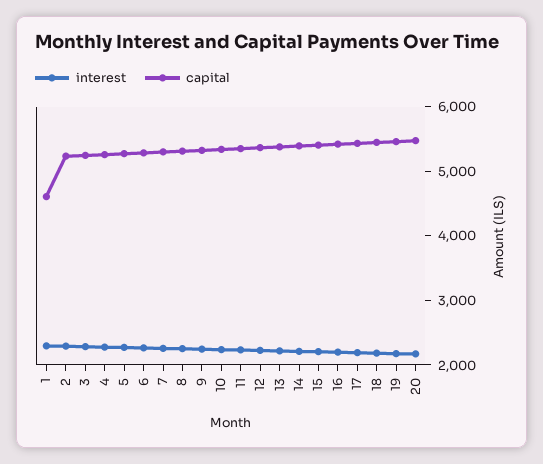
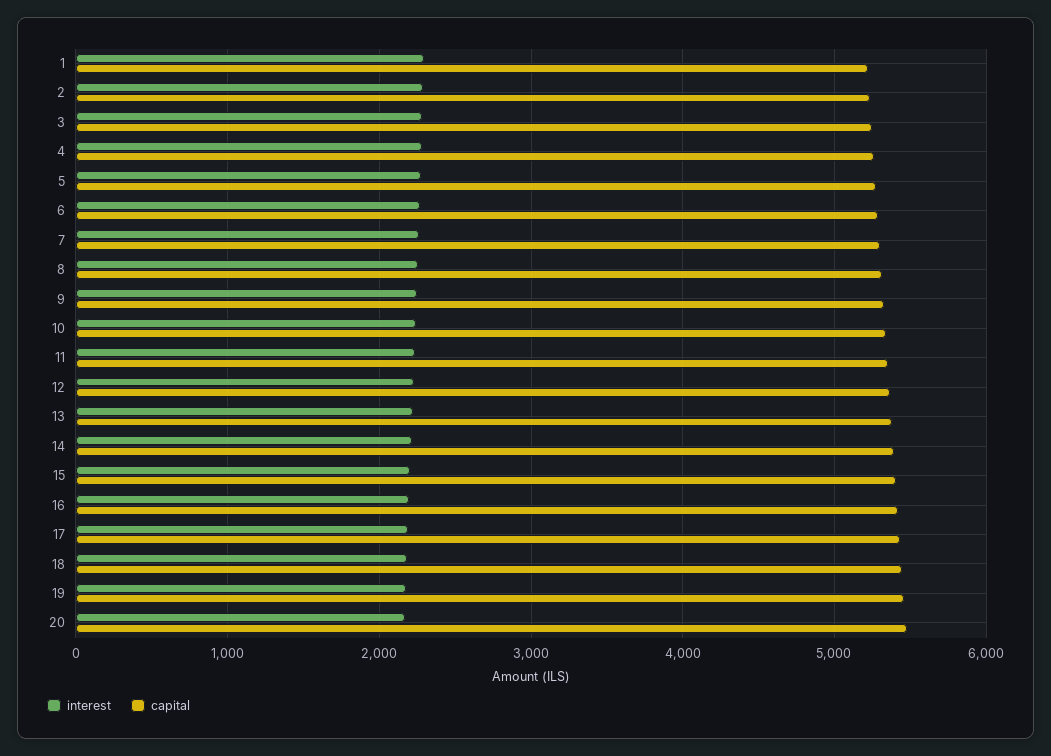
capital, 1: 4600 -> 5200

